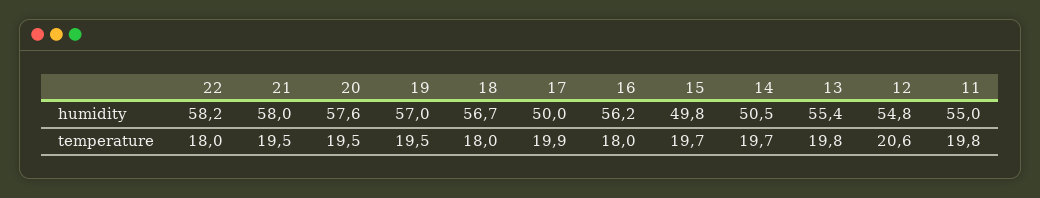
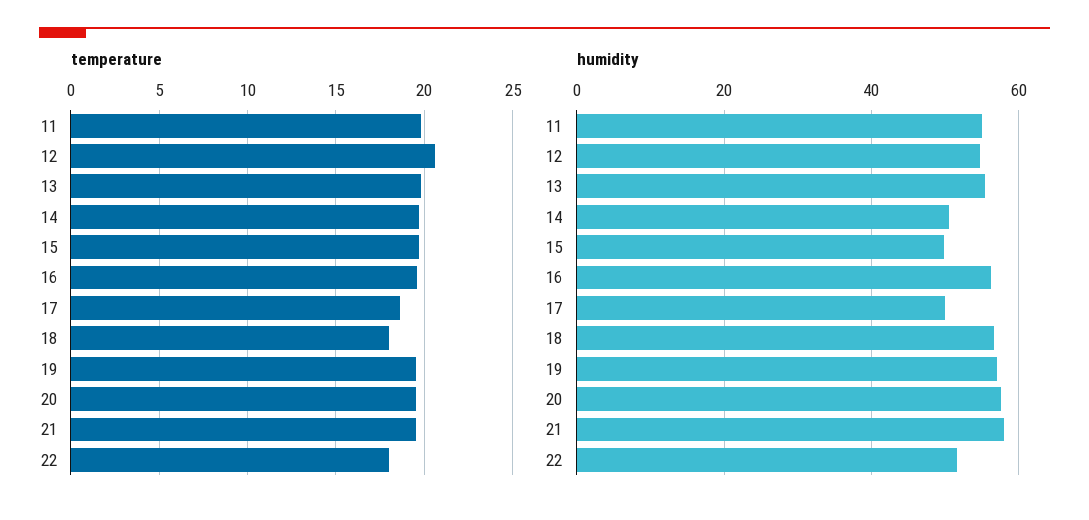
humidity, 22: 58.2 -> 52
temperature, 17: 19.9 -> 18.5
temperature, 16: 18 -> 19.5

